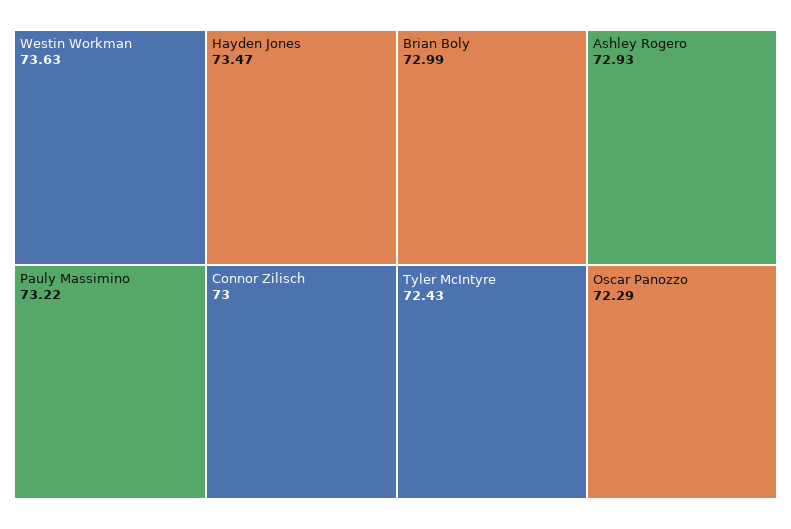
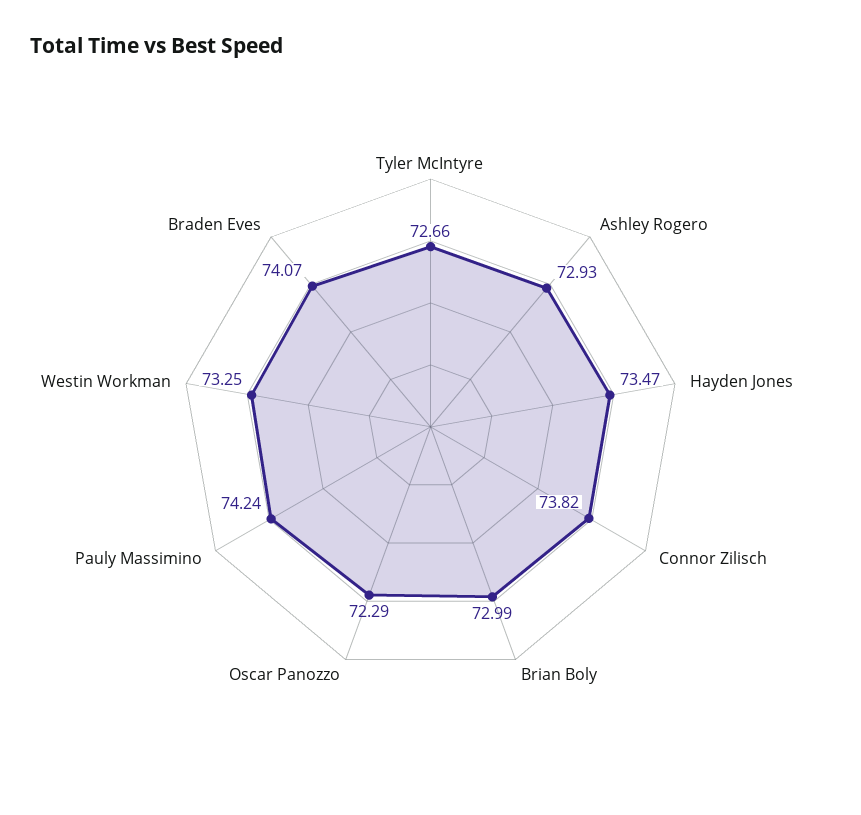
Westin Workman: 73.63 -> 73.25
Pauly Massimino: 73.22 -> 74.24
Connor Zilisch: 73 -> 73.82
Tyler McIntyre: 72.43 -> 72.66
Braden Eves: none -> 74.07

